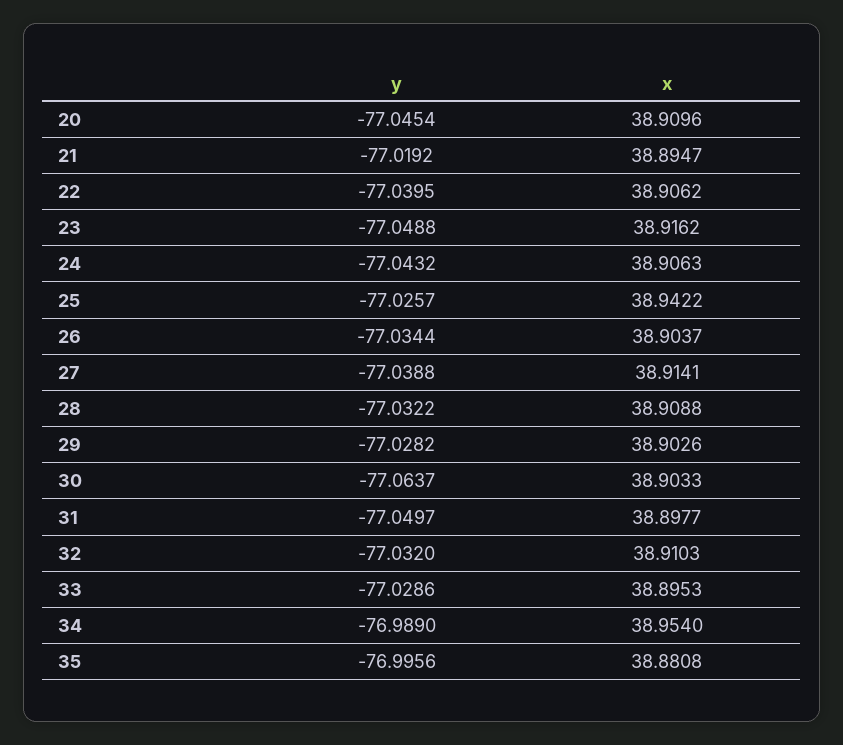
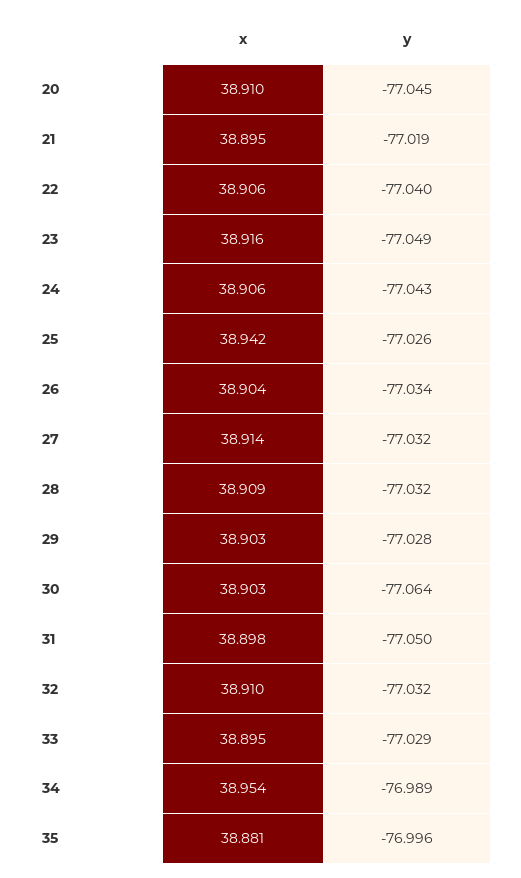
y, 27: -77.0388 -> -77.032

